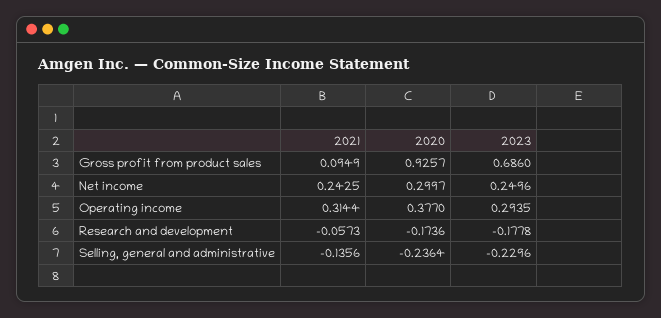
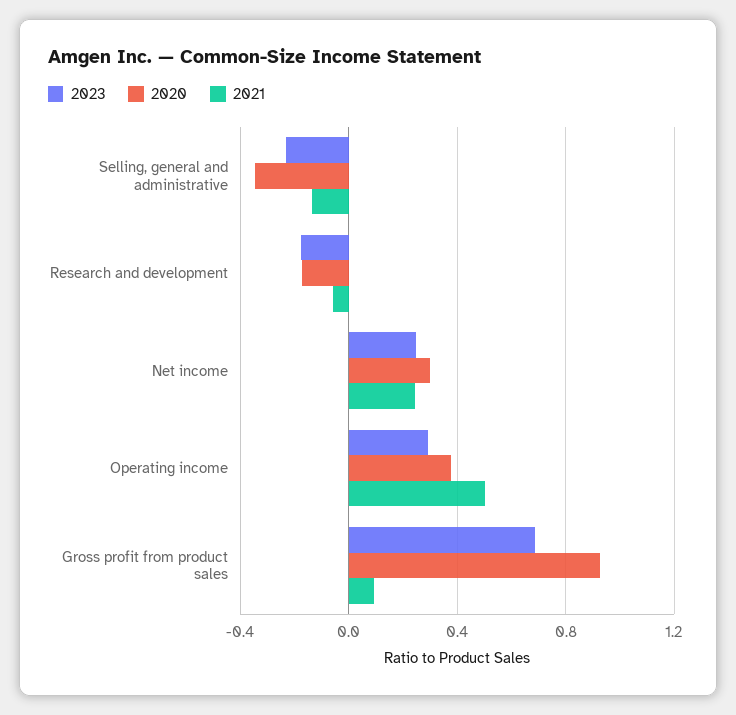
2021, Operating income: 0.3144 -> 0.5
2020, Selling, general and administrative: -0.2364 -> -0.35

